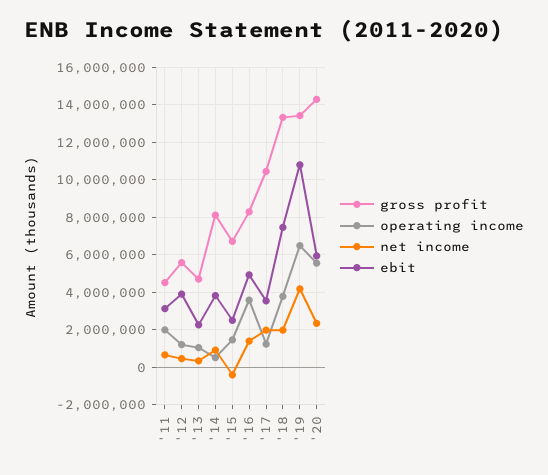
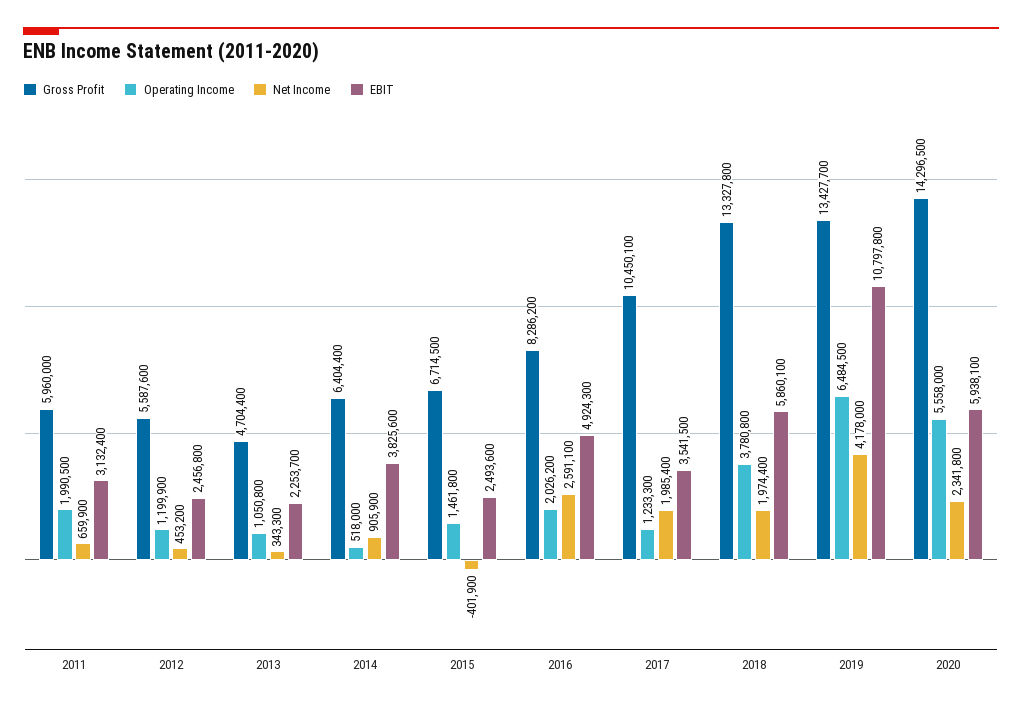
gross profit, '11: 4500000 -> 5960000
ebit, '12: 4000000 -> 2456800
gross profit, '14: 8000000 -> 6404400
operating income, '16: 3500000 -> 2026200
net income, '16: 1500000 -> 2591100
ebit, '18: 7500000 -> 5860100

